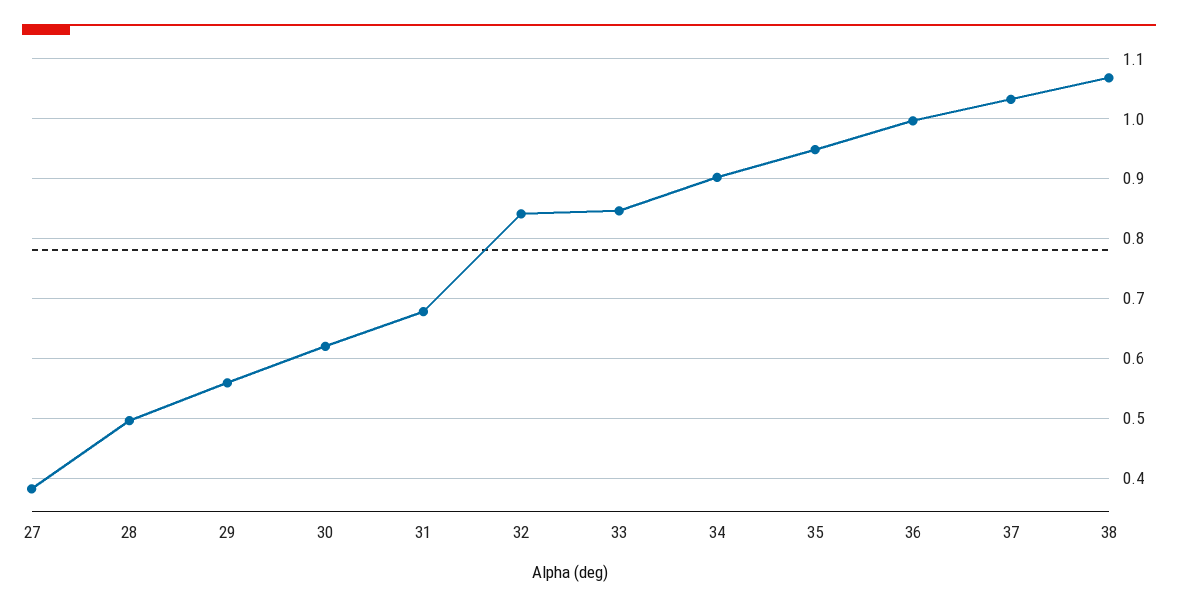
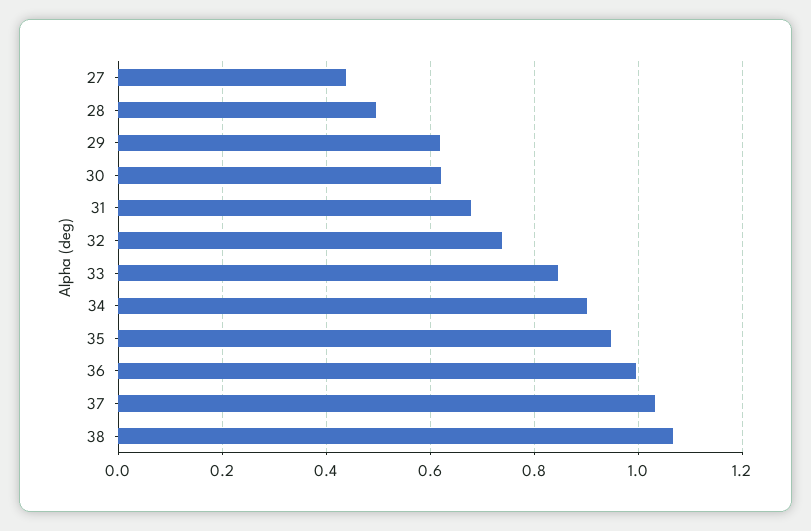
27: 0.38 -> 0.44
29: 0.56 -> 0.62
32: 0.84 -> 0.74

